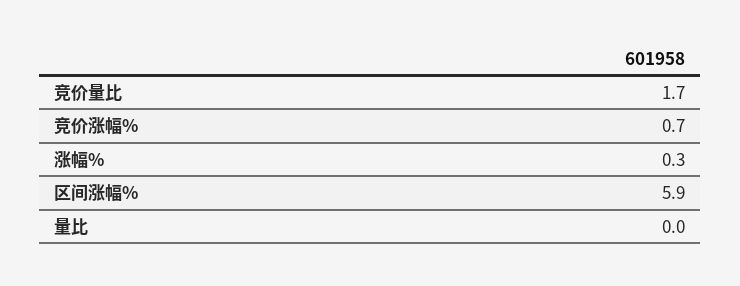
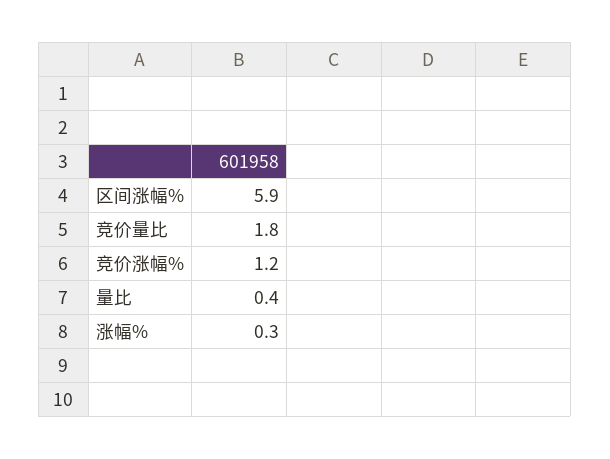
竞价量比: 1.7 -> 1.8
竞价涨幅%: 0.7 -> 1.2
量比: 0 -> 0.4

